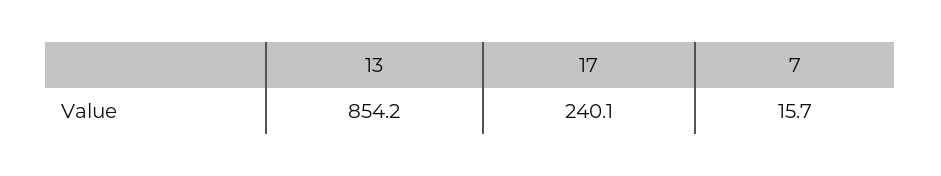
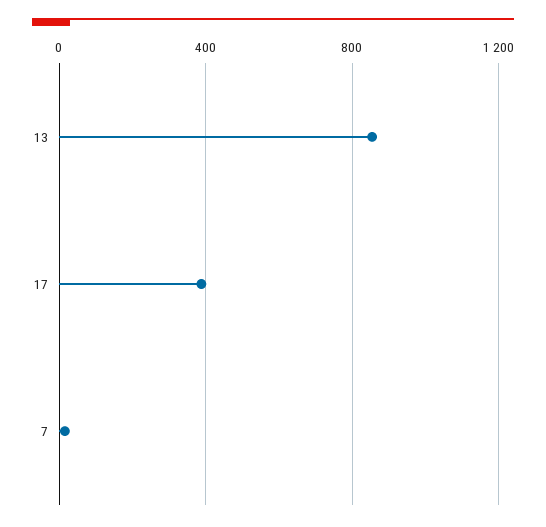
17: 240.1 -> 400

